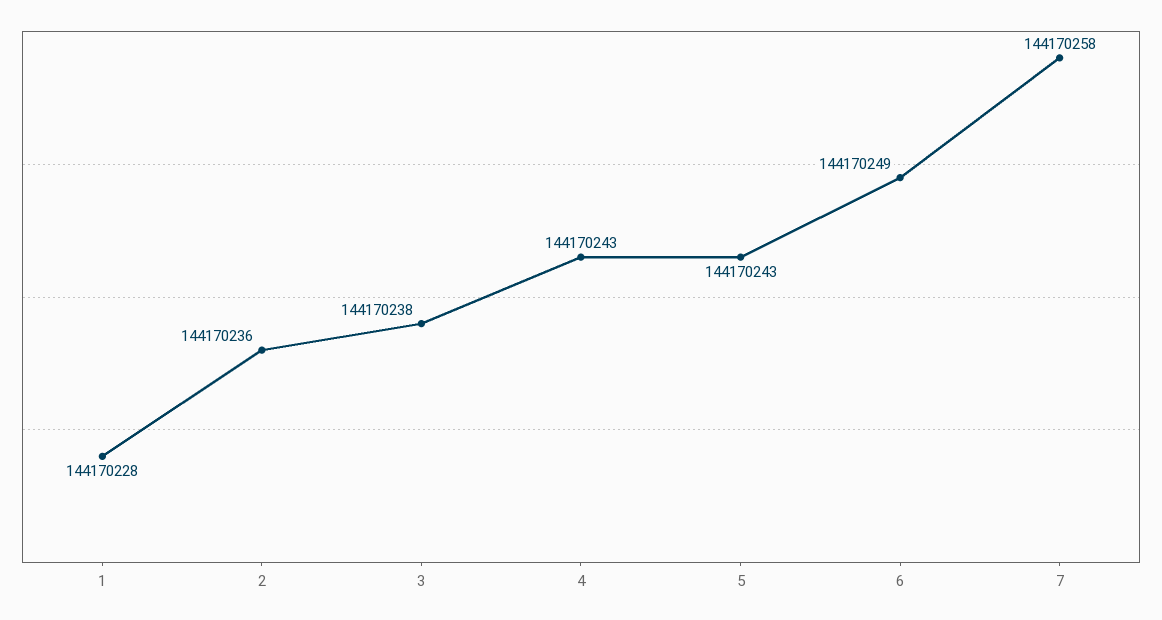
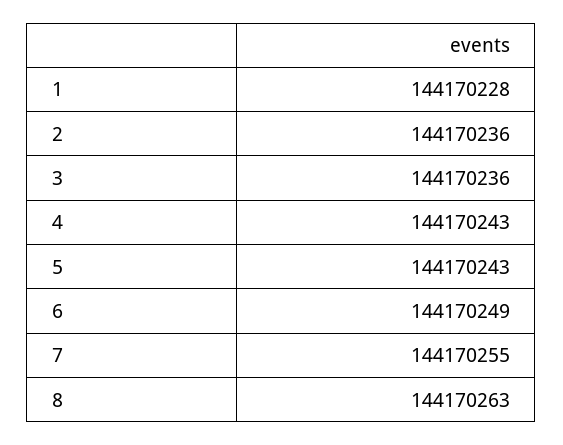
3: 144170238 -> 144170236
7: 144170258 -> 144170255
8: none -> 144170263

